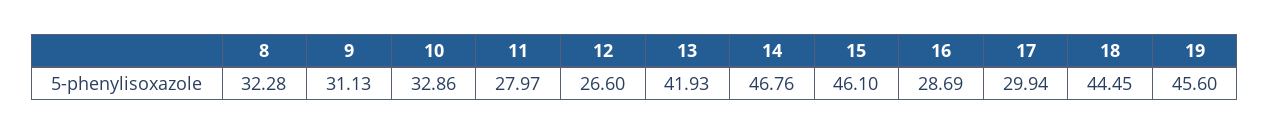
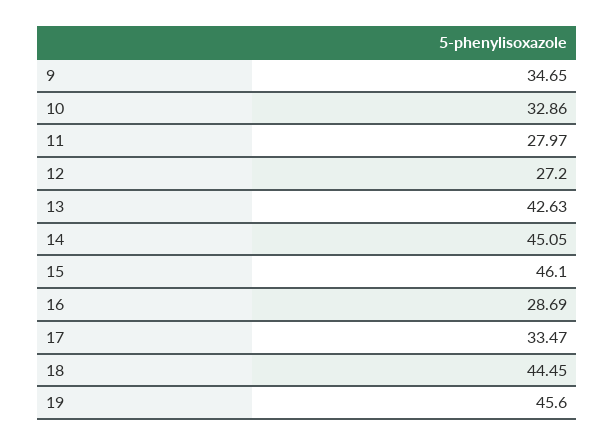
8: 32.28 -> none
9: 31.13 -> 34.65
12: 26.6 -> 27.2
13: 41.93 -> 42.63
14: 46.76 -> 45.05
17: 29.94 -> 33.47

